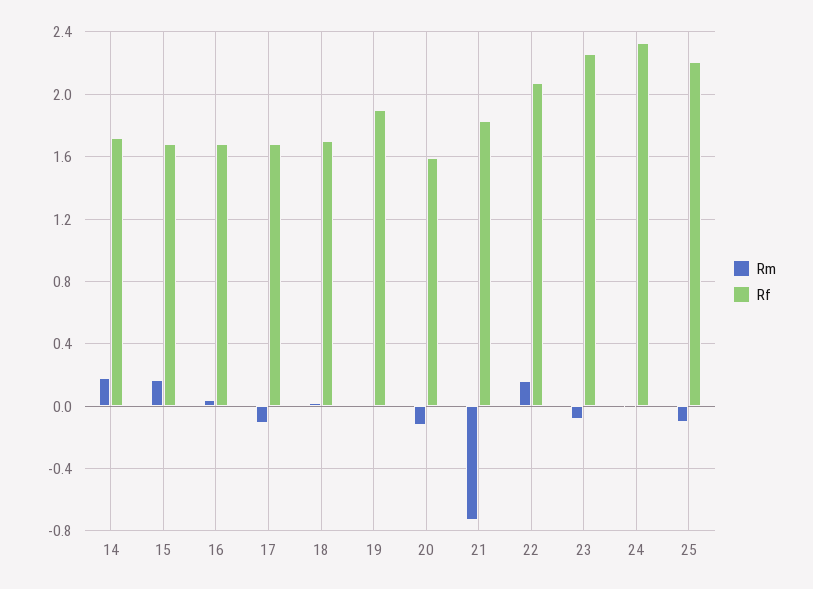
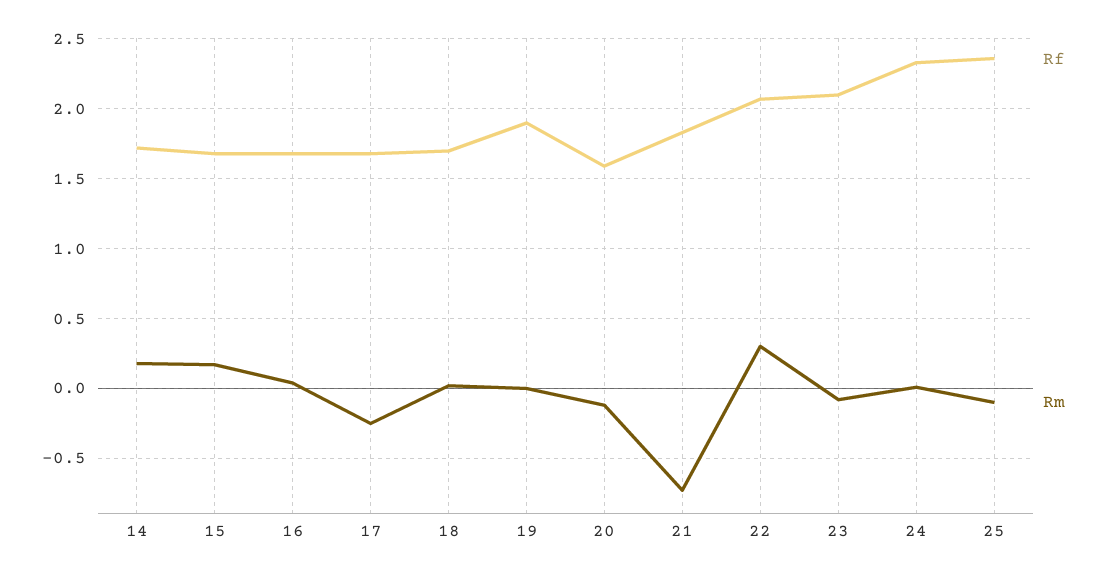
Rm, 17: -0.1 -> -0.25
Rm, 22: 0.15 -> 0.3
Rf, 23: 2.25 -> 2.1
Rf, 25: 2.2 -> 2.35

